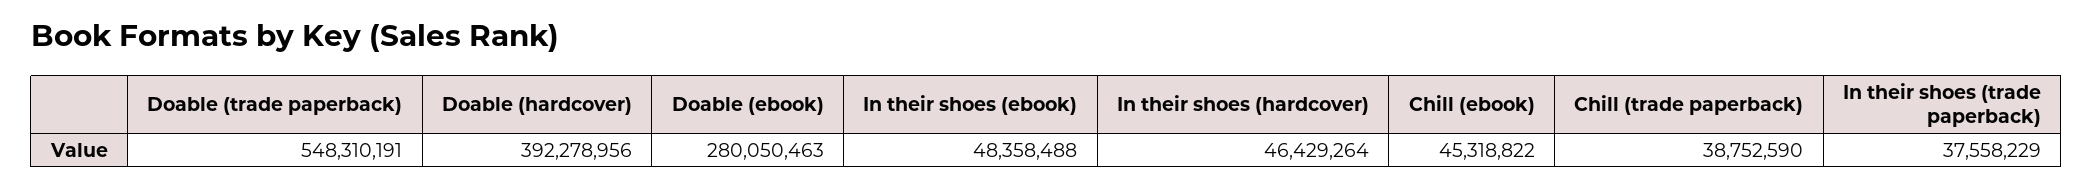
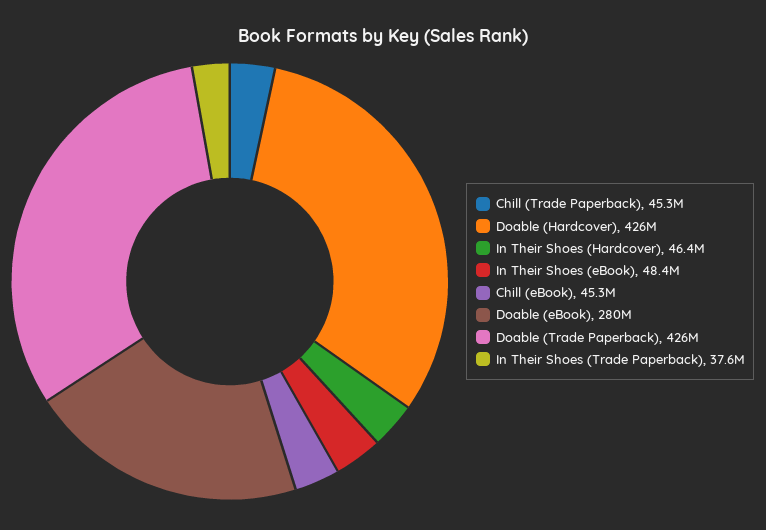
Doable (trade paperback): 548310191 -> 426000000
Doable (hardcover): 392278956 -> 426000000
Chill (trade paperback): 38752590 -> 45300000

